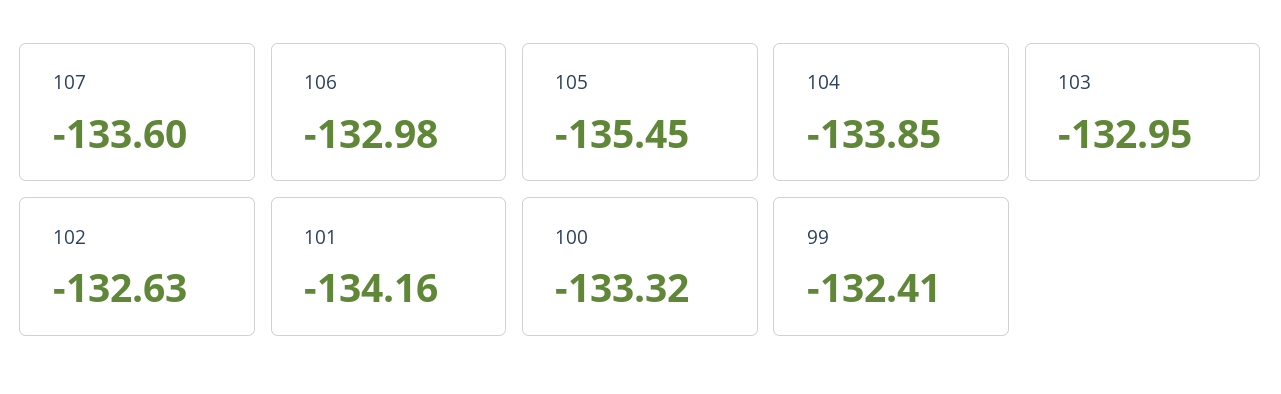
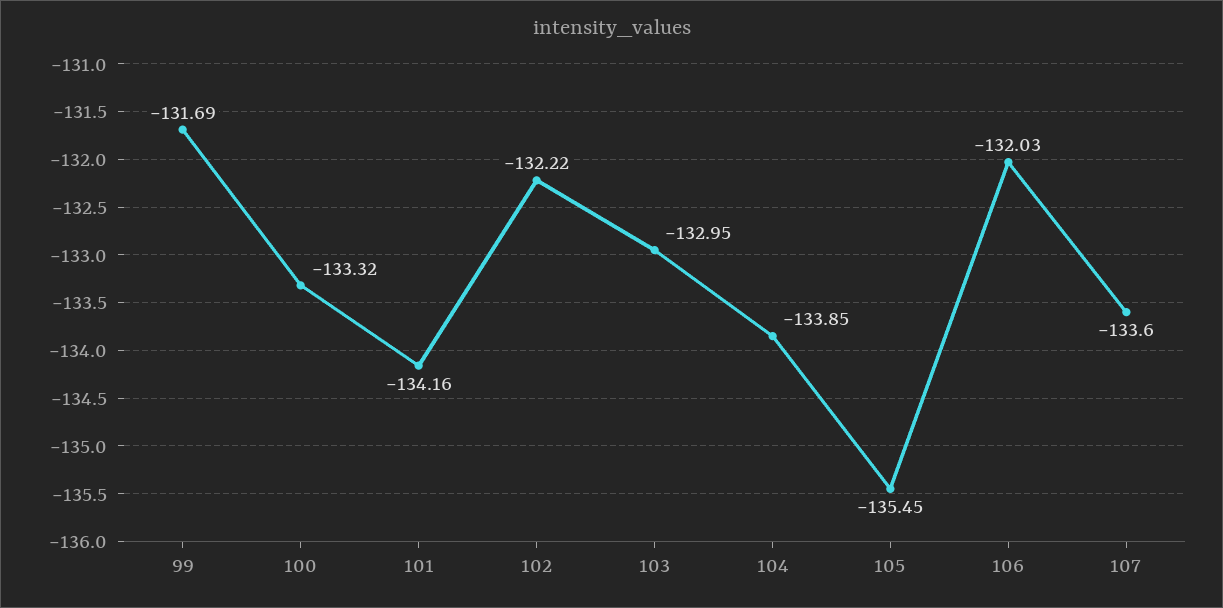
106: -132.98 -> -132.03
102: -132.63 -> -132.22
99: -132.41 -> -131.69

